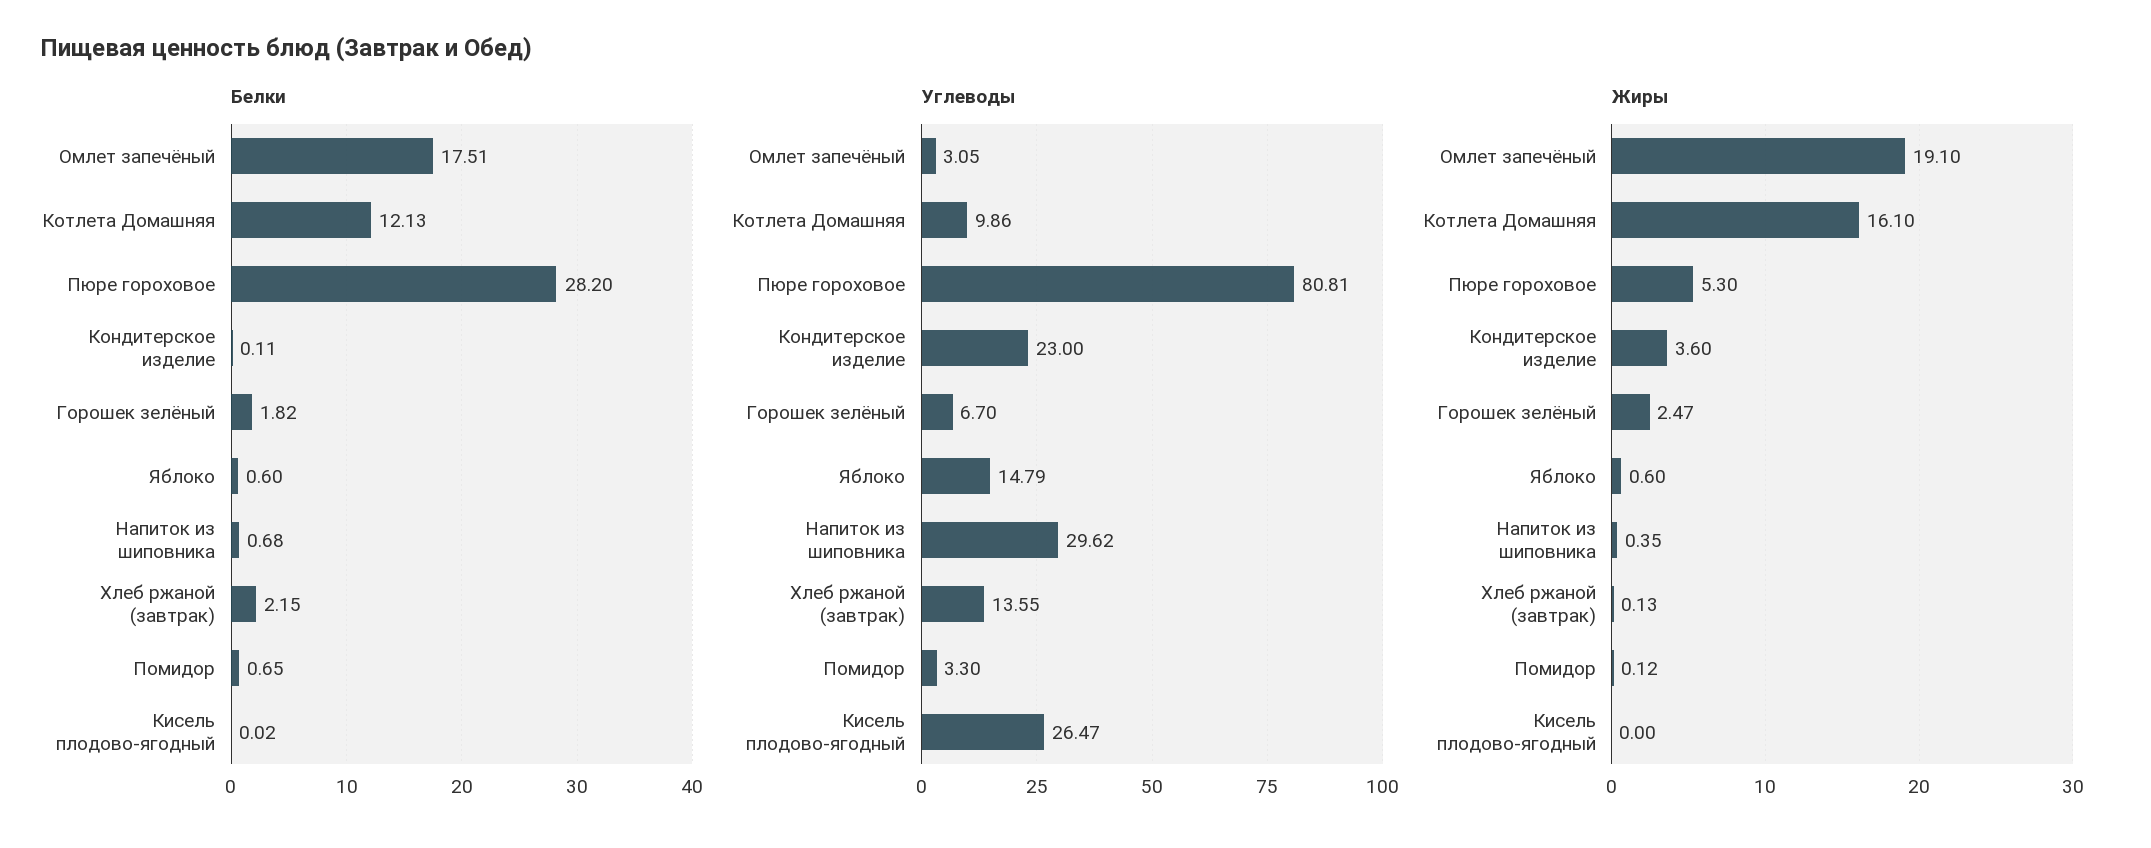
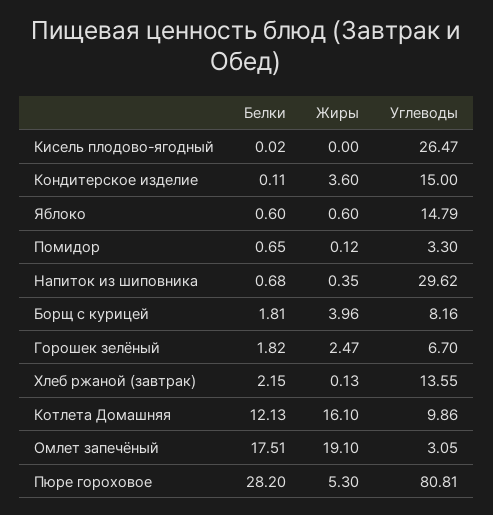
Углеводы, Кондитерское изделие: 23 -> 15
Белки, Борщ с курицей: none -> 1.81
Жиры, Борщ с курицей: none -> 3.96
Углеводы, Борщ с курицей: none -> 8.16

